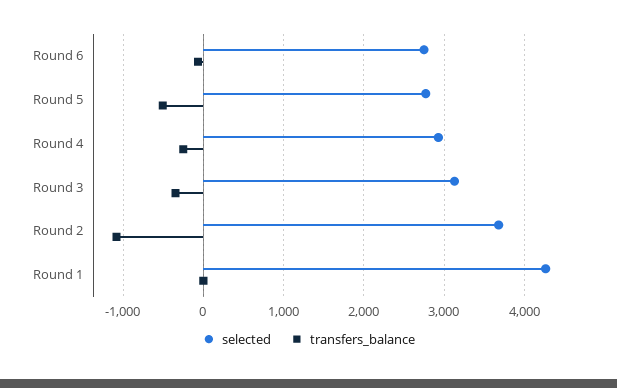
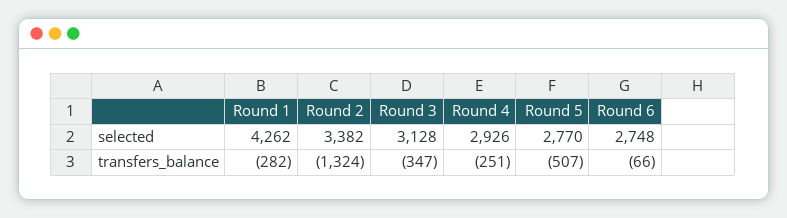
selected, Round 2: 3700 -> 3382
transfers_balance, Round 2: -1100 -> -1324
transfers_balance, Round 1: 0 -> -282

